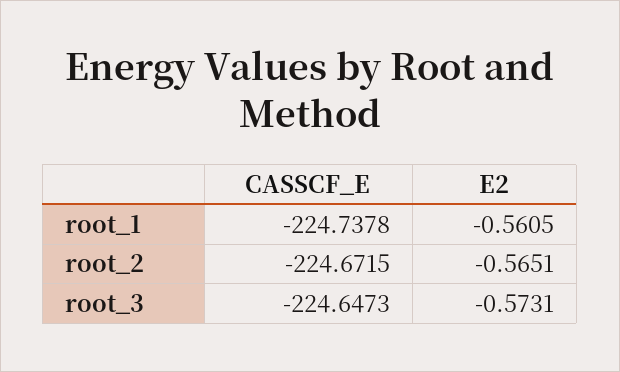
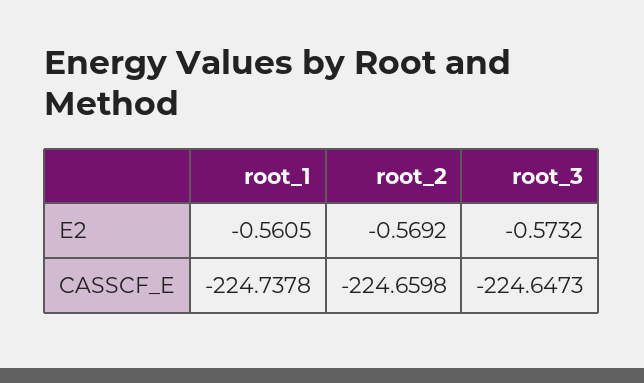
CASSCF_E, root_2: -224.6715 -> -224.6598
E2, root_2: -0.5651 -> -0.5692
E2, root_3: -0.5731 -> -0.5732

